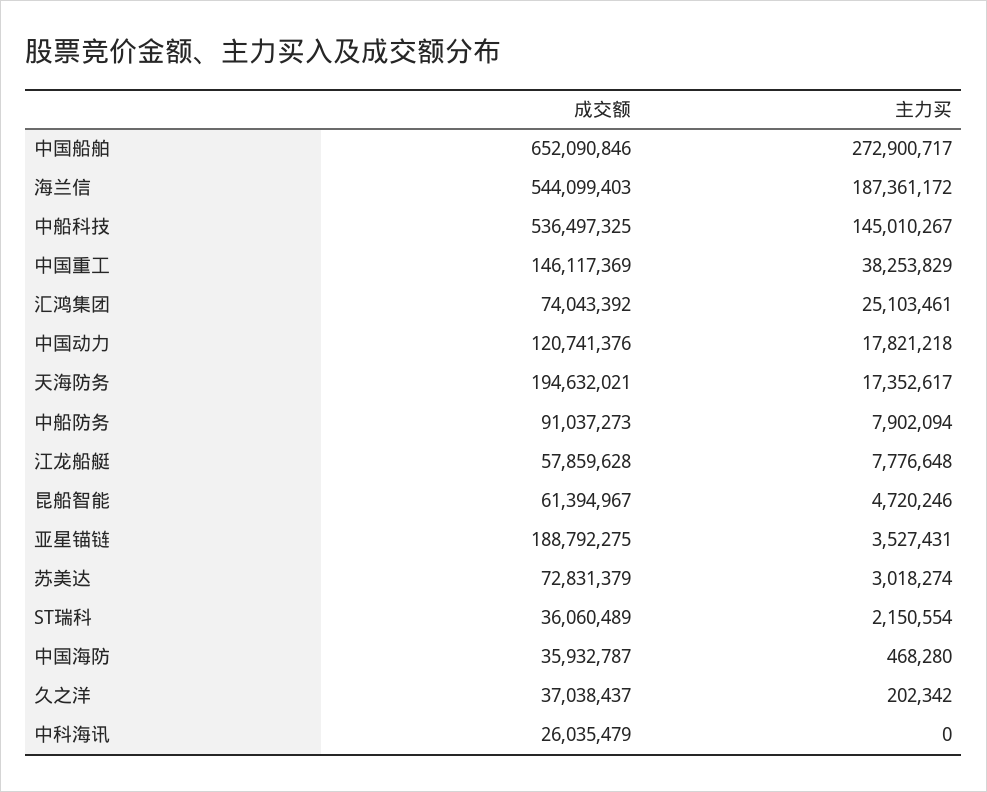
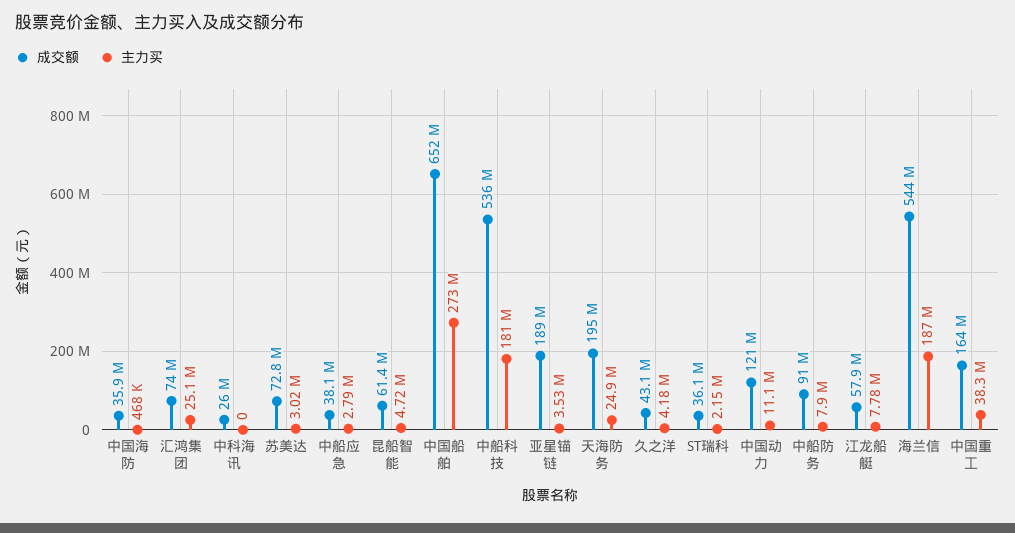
主力买, 中船科技: 145010267 -> 181000000
成交额, 中国重工: 146117369 -> 164000000
主力买, 中国动力: 17821218 -> 11100000
主力买, 天海防务: 17352617 -> 24900000
成交额, 久之洋: 37038437 -> 43100000
主力买, 久之洋: 202342 -> 4180000
成交额, 中船应急: none -> 38100000
主力买, 中船应急: none -> 2790000

